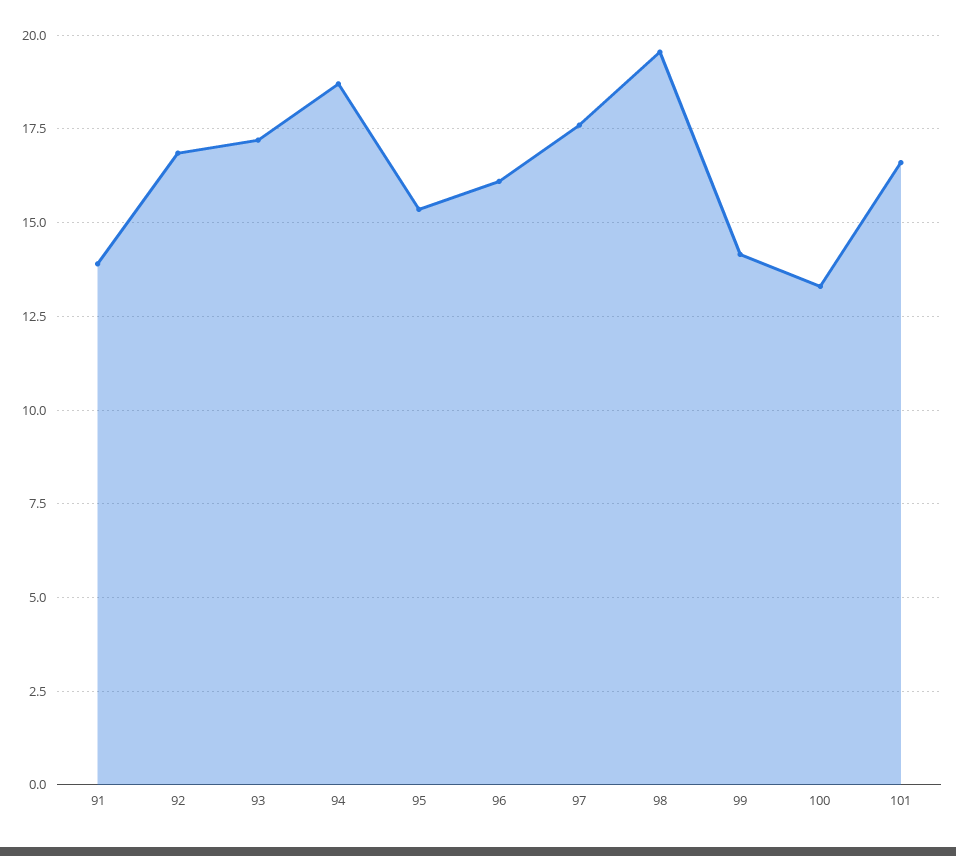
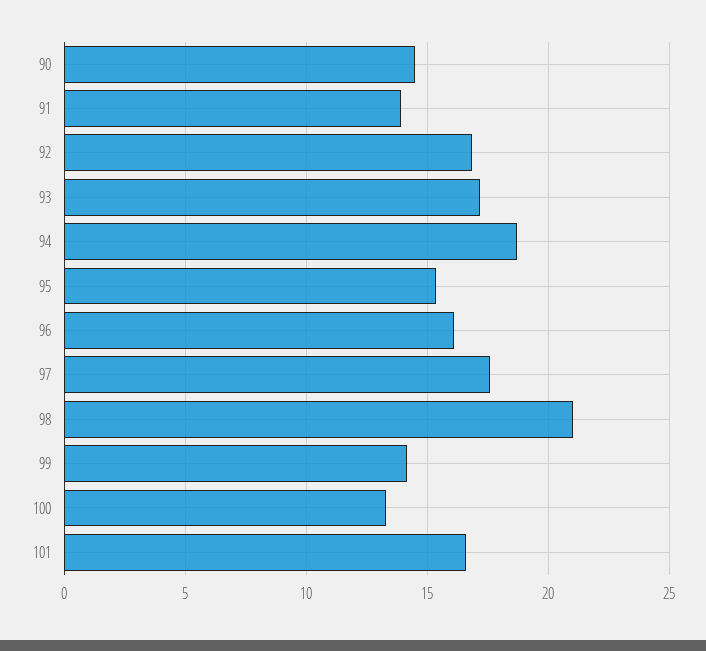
98: 19.5 -> 21
90: none -> 14.5

